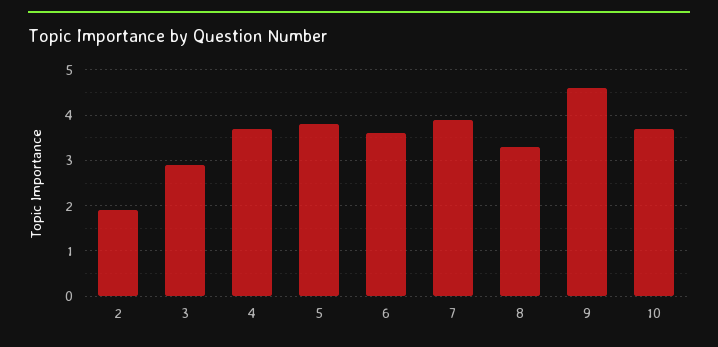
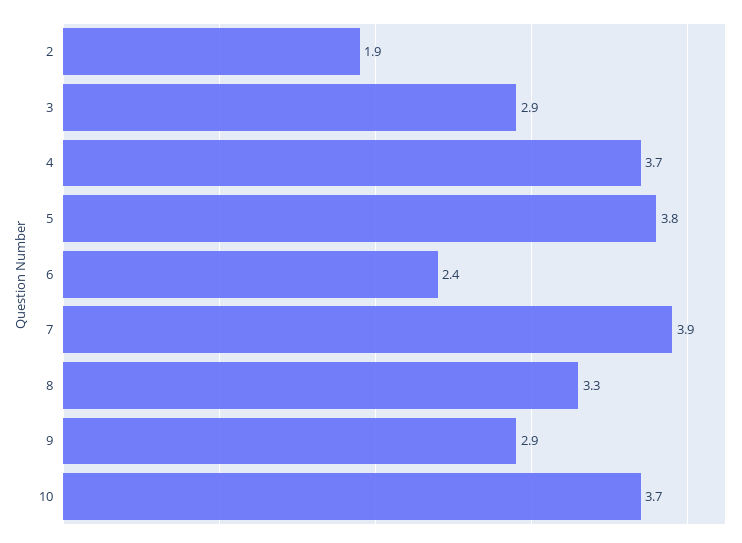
6: 3.5 -> 2.4
9: 4.5 -> 2.9

